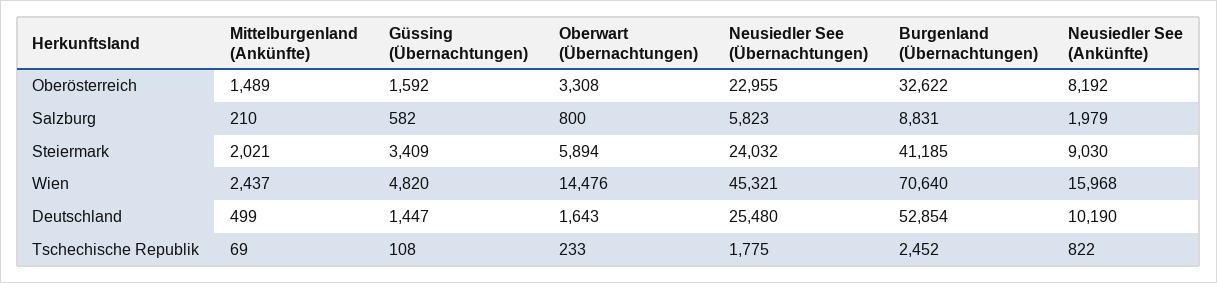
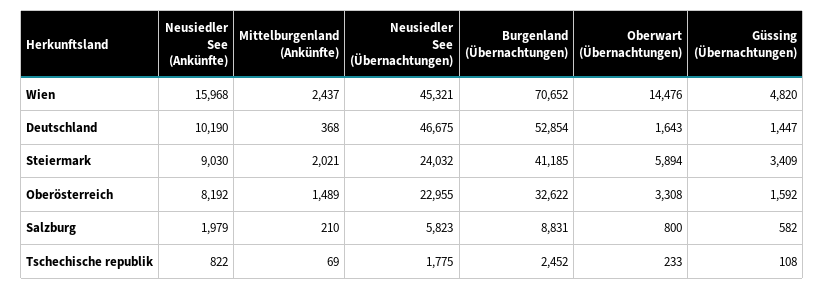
Burgenland (Übernachtungen), Wien: 70640 -> 70652
Mittelburgenland (Ankünfte), Deutschland: 499 -> 368
Neusiedler See (Übernachtungen), Deutschland: 25480 -> 46675

